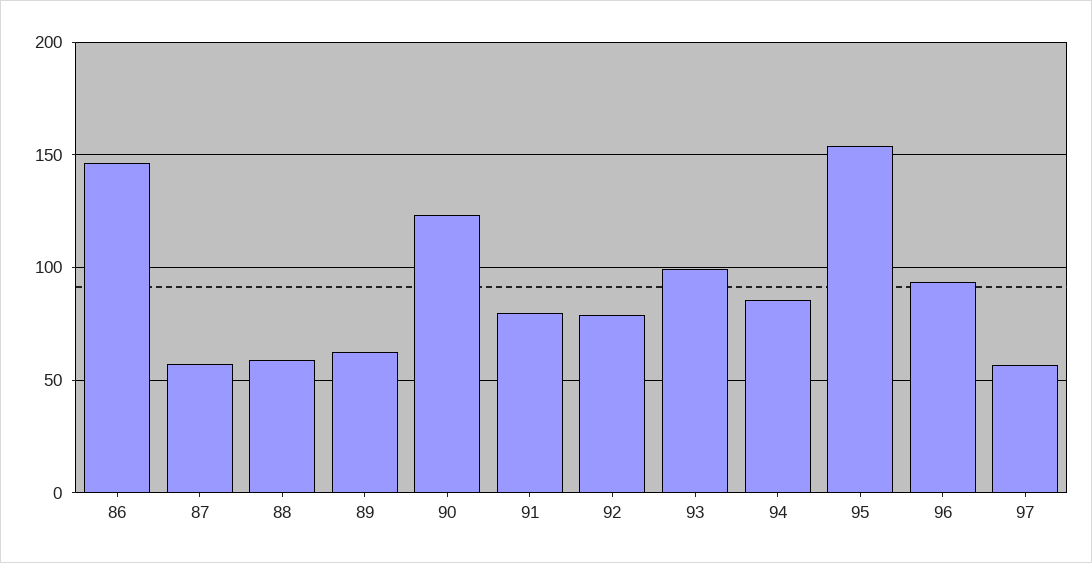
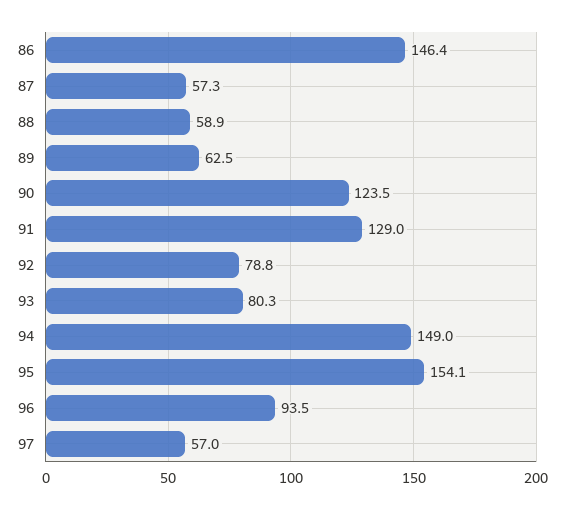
91: 80 -> 129
93: 100 -> 80.3
94: 85 -> 149

